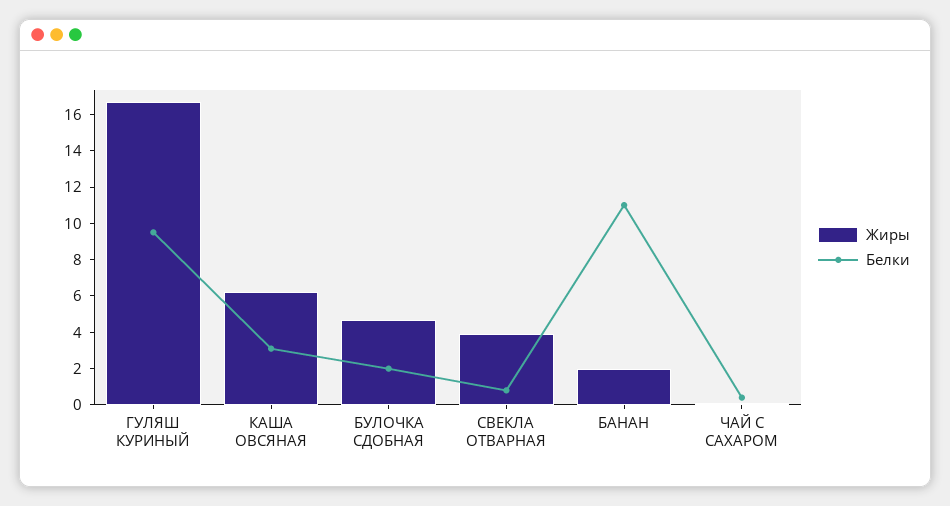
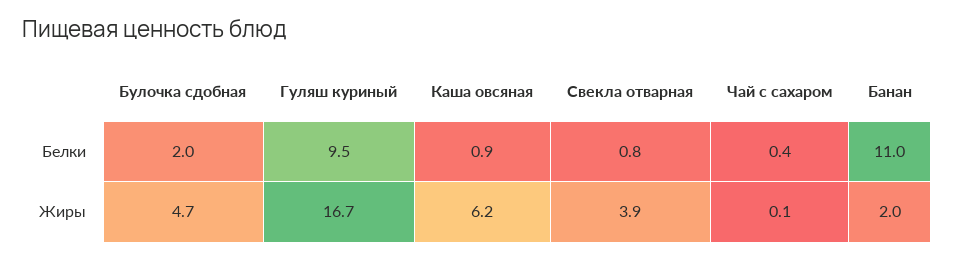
Белки, КАША ОВСЯНАЯ: 3 -> 0.9

